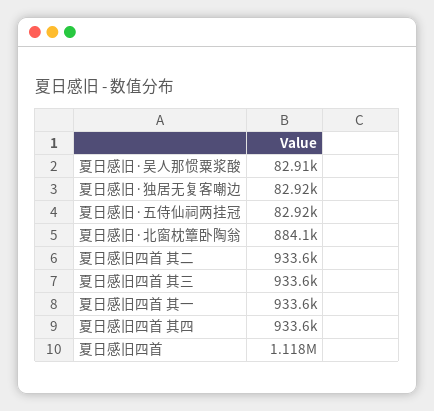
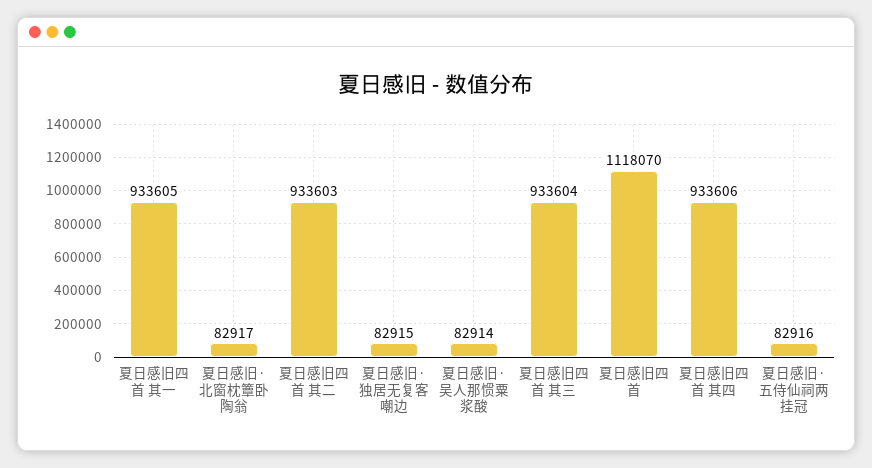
夏日感旧·北窗枕簟卧陶翁: 884100 -> 82917

